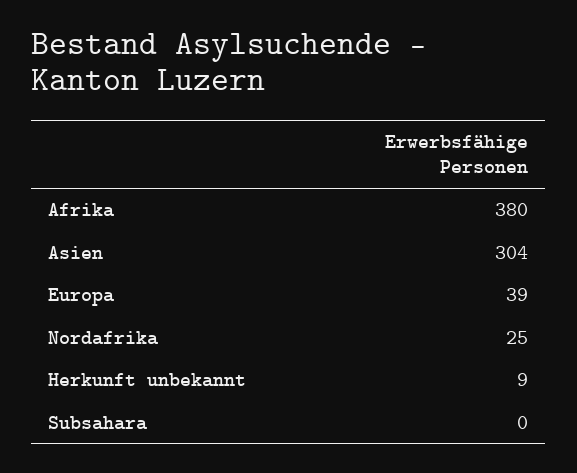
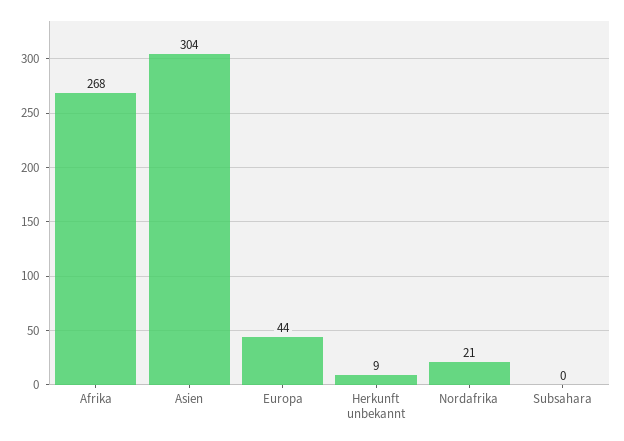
Afrika: 380 -> 268
Europa: 39 -> 44
Nordafrika: 25 -> 21

